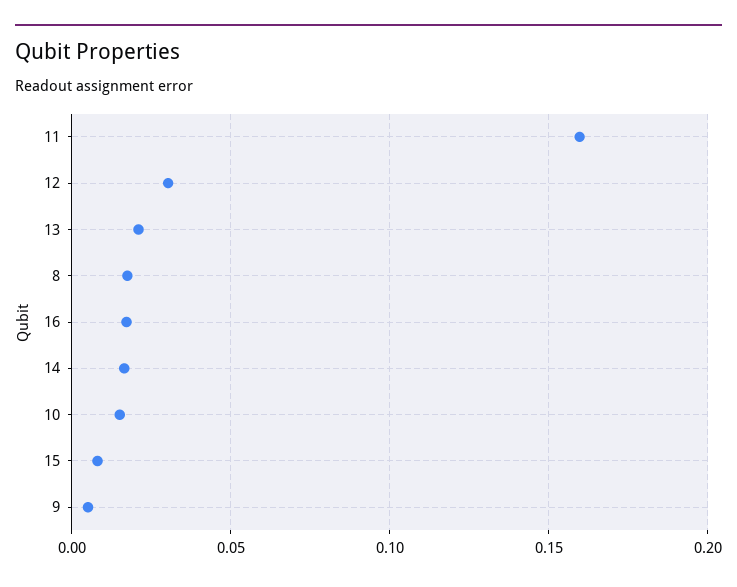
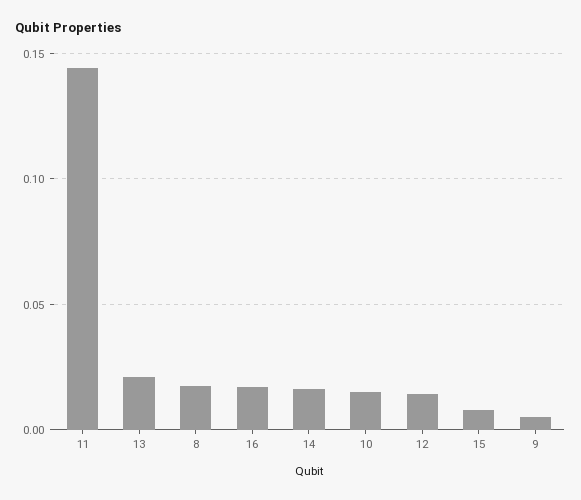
11: 0.16 -> 0.145
12: 0.03 -> 0.015

